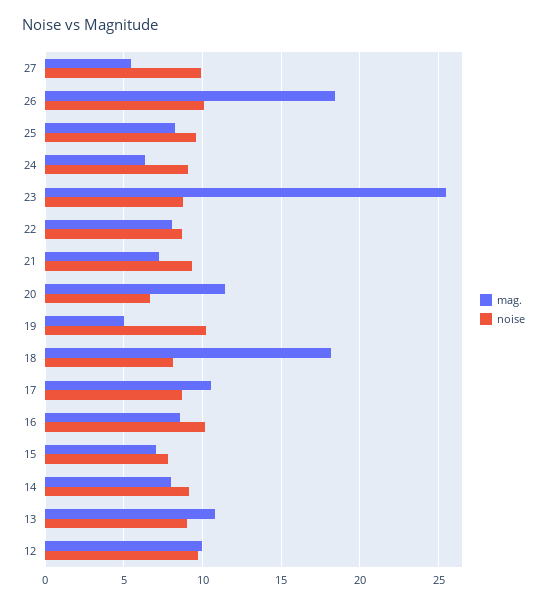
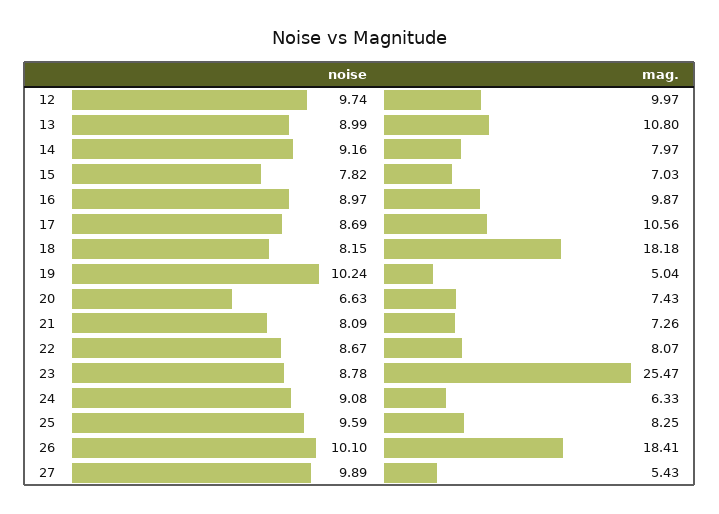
noise, 21: 9.5 -> 8.09
mag., 20: 11.5 -> 7.43
mag., 16: 8.5 -> 9.87
noise, 16: 10 -> 8.97

